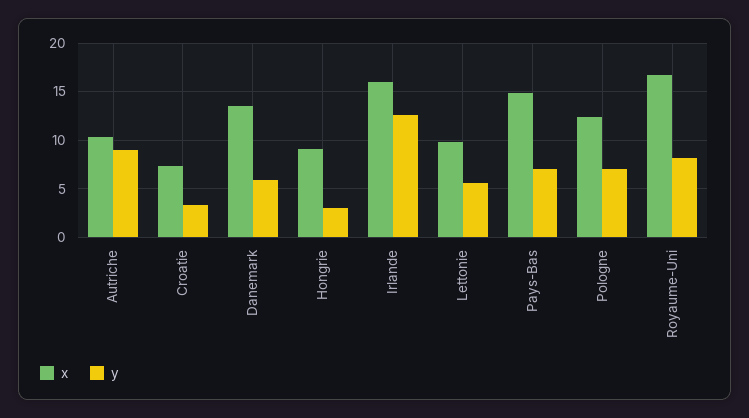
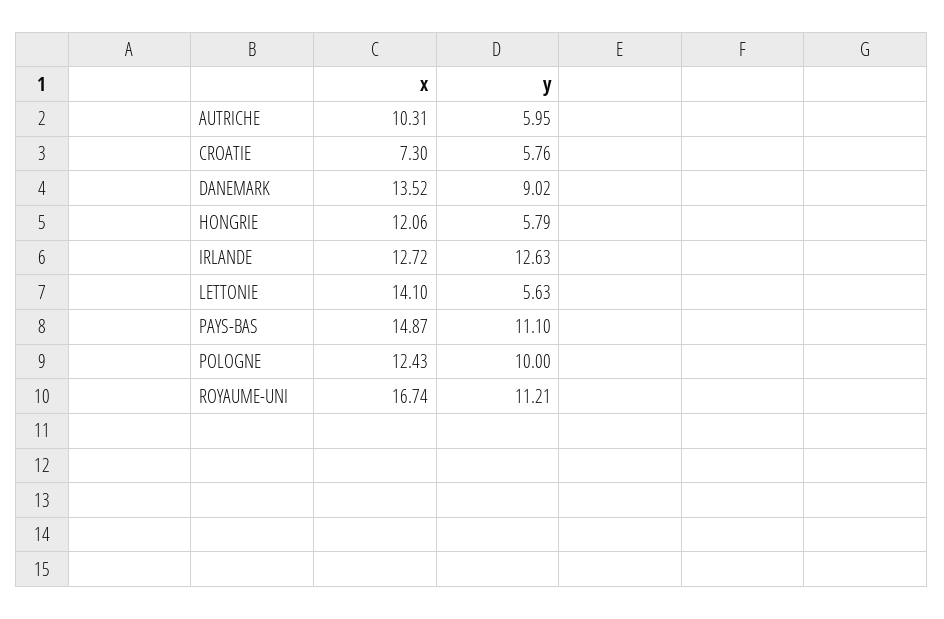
y, Autriche: 9 -> 5.95
y, Croatie: 3 -> 5.76
y, Danemark: 6 -> 9.02
x, Hongrie: 9 -> 12.06
y, Hongrie: 3 -> 5.79
x, Irlande: 16 -> 12.72
x, Lettonie: 10 -> 14.1
y, Pays-Bas: 7 -> 11.1
y, Pologne: 7 -> 10
y, Royaume-Uni: 8 -> 11.21

